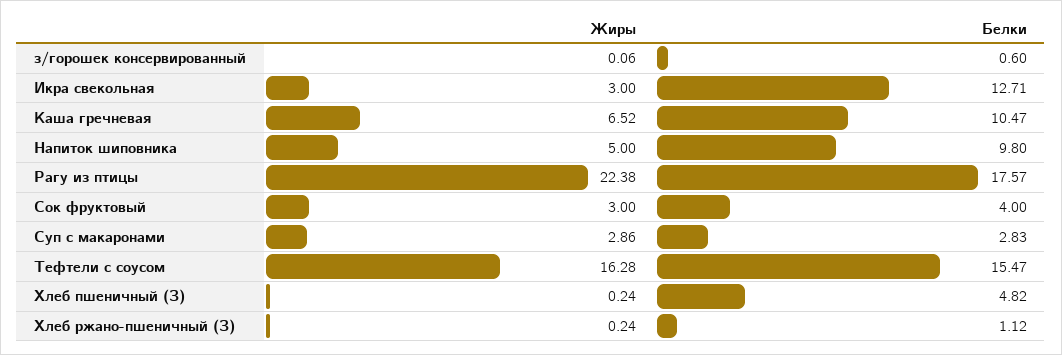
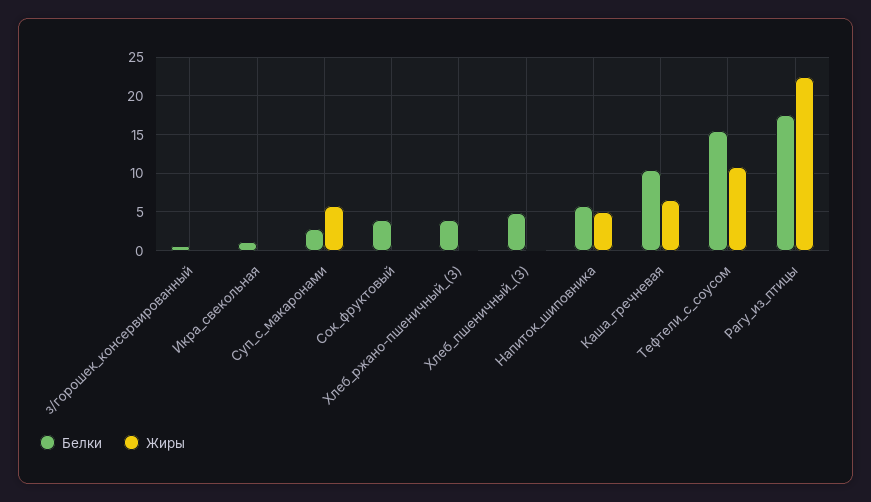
Жиры, Икра свекольная: 3 -> 0
Белки, Икра свекольная: 12.71 -> 1
Белки, Напиток шиповника: 9.8 -> 6
Жиры, Сок фруктовый: 3 -> 0
Жиры, Суп с макаронами: 2.86 -> 6
Жиры, Тефтели с соусом: 16.28 -> 11
Белки, Хлеб ржано-пшеничный (З): 1.12 -> 4

